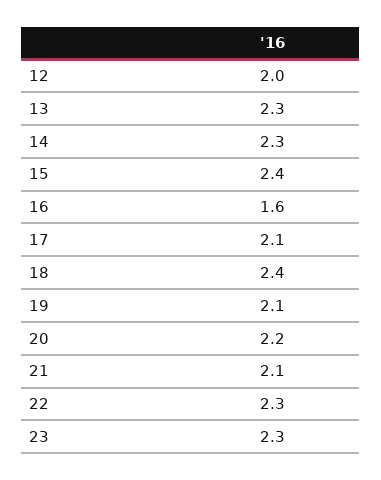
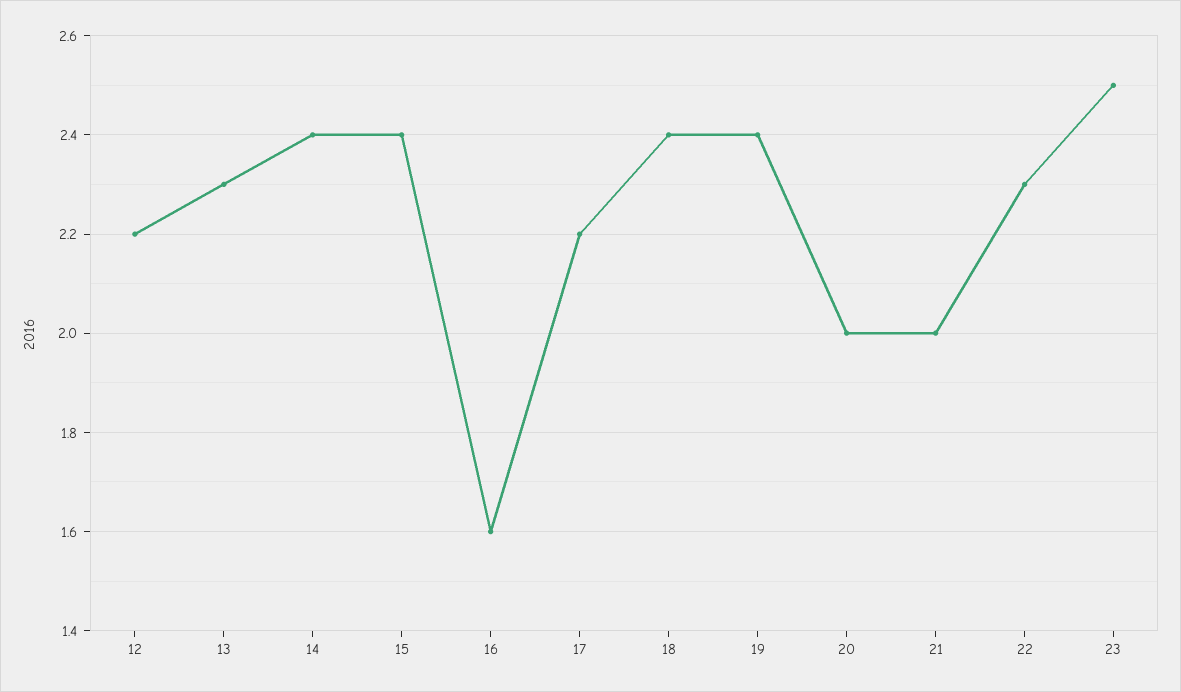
12: 2 -> 2.2
14: 2.3 -> 2.4
17: 2.1 -> 2.2
19: 2.1 -> 2.4
20: 2.2 -> 2
21: 2.1 -> 2
23: 2.3 -> 2.5

